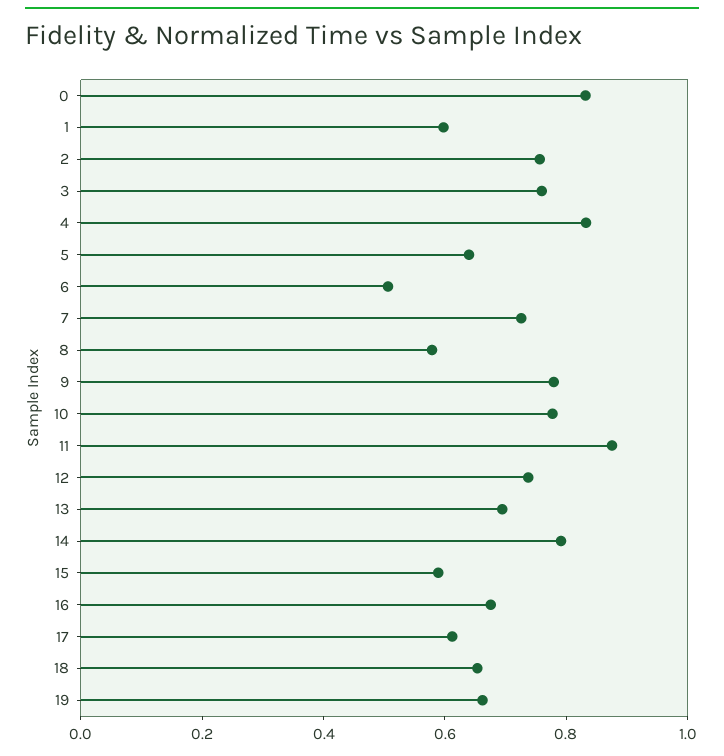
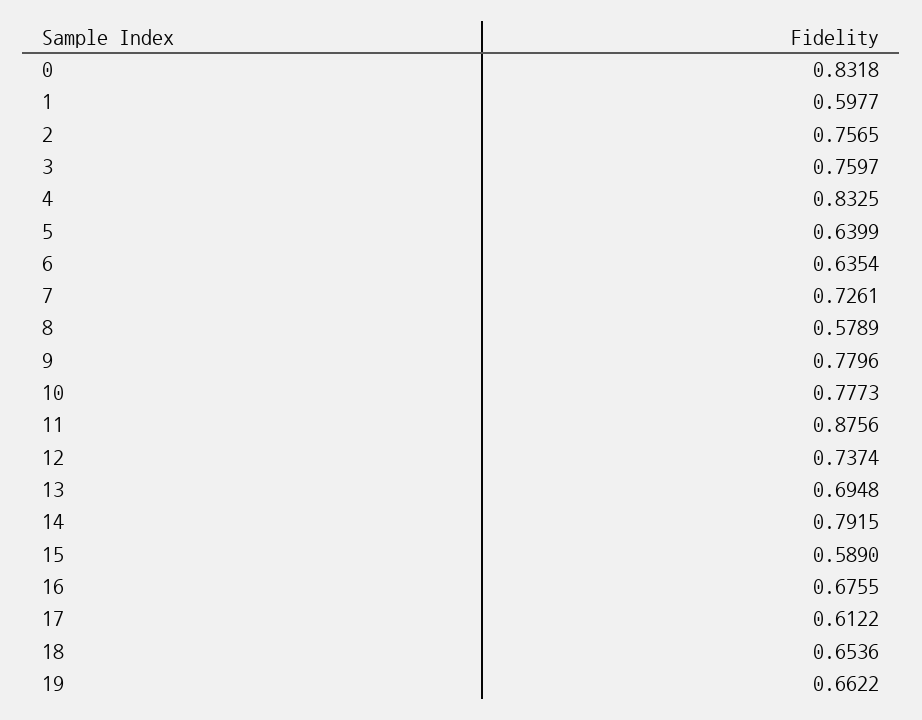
6: 0.5 -> 0.6354

